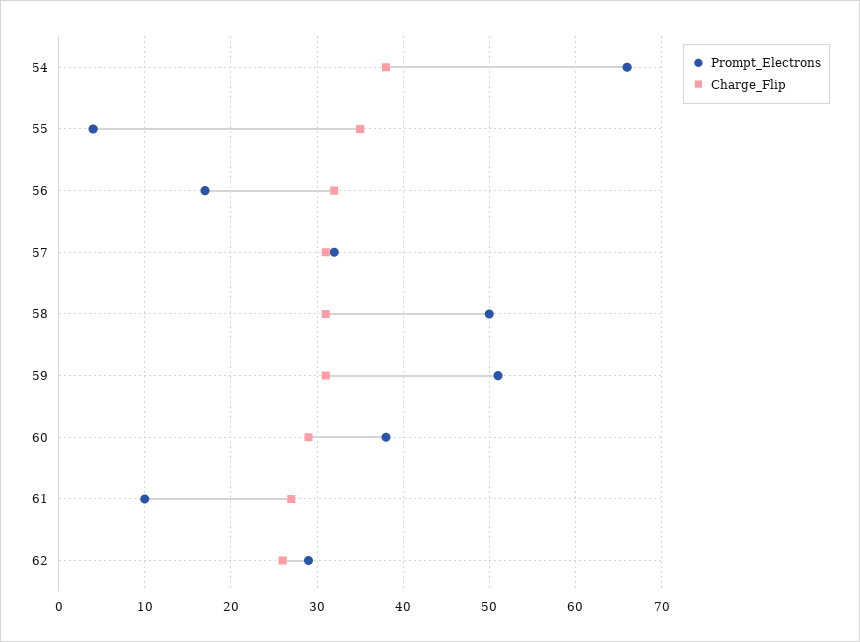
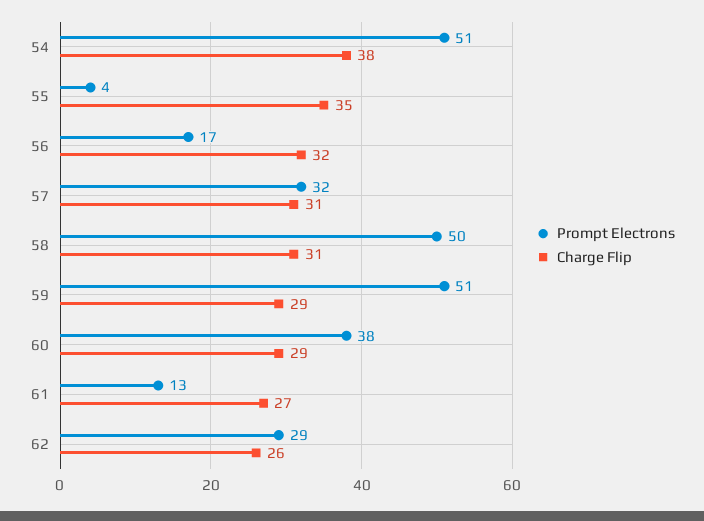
Prompt_Electrons, 54: 66 -> 51
Charge_Flip, 59: 31 -> 29
Prompt_Electrons, 61: 10 -> 13

